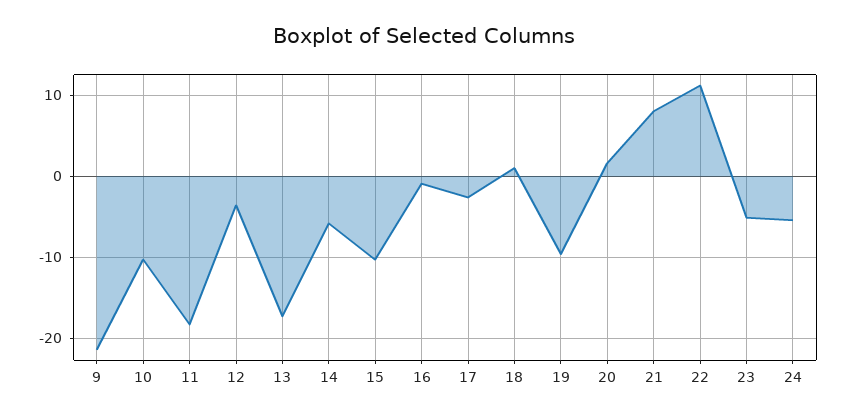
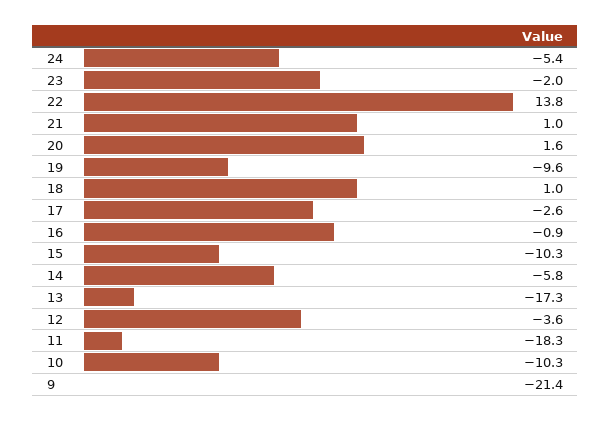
21: 8 -> 1
22: 11 -> 13.8
23: -5 -> -2

